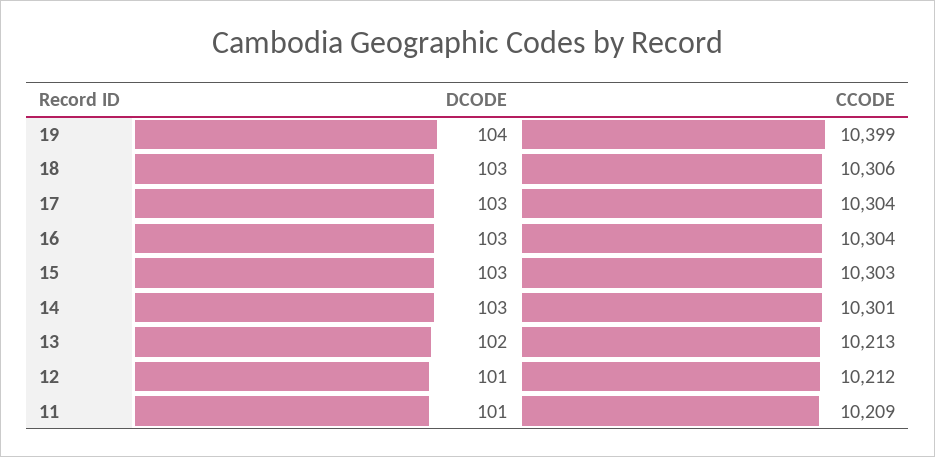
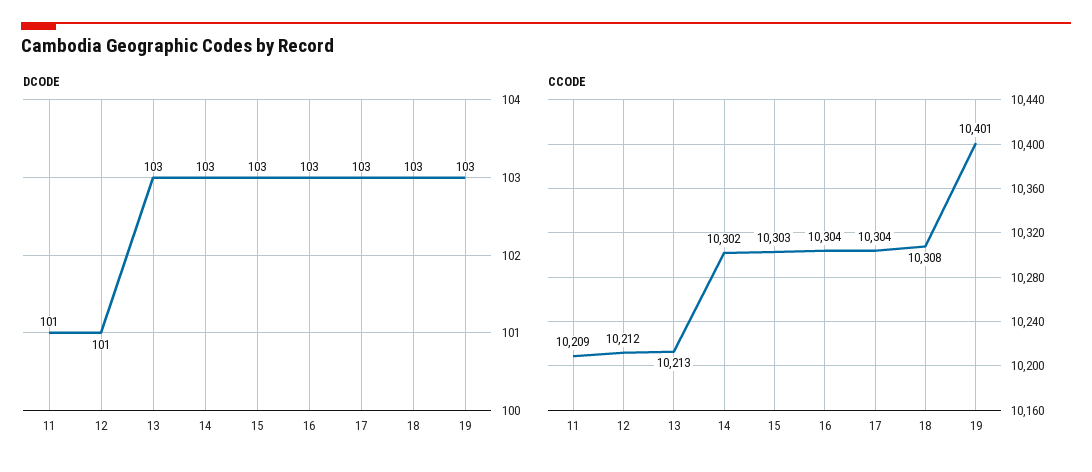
DCODE, 19: 104 -> 103
CCODE, 19: 10399 -> 10401
CCODE, 18: 10306 -> 10308
CCODE, 14: 10301 -> 10302
DCODE, 13: 102 -> 103

